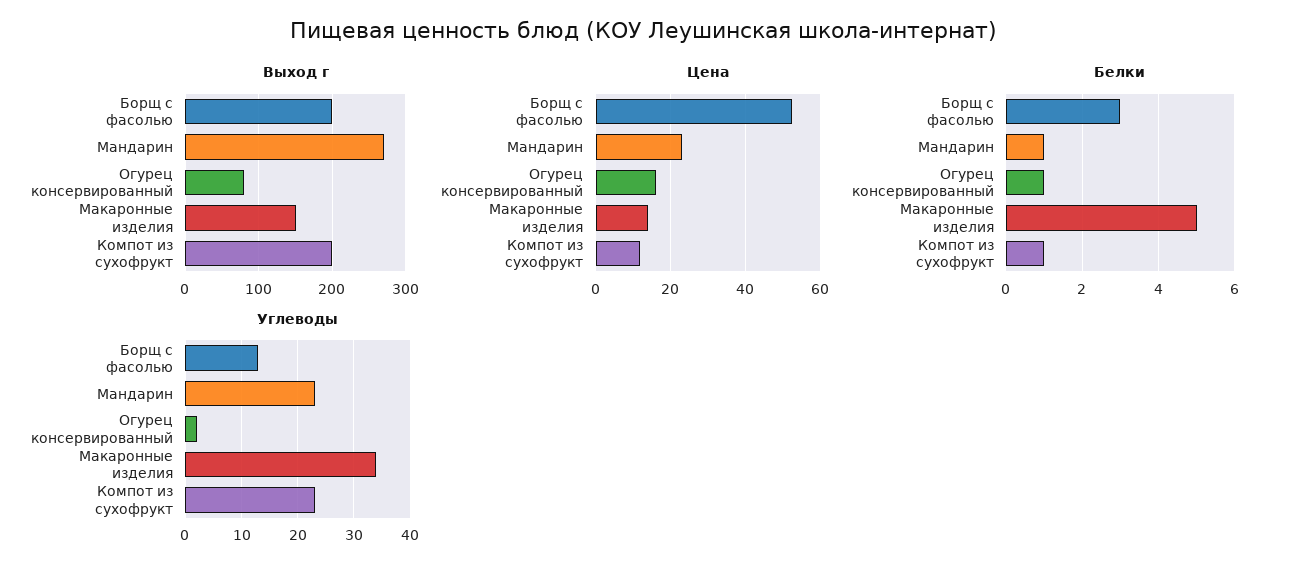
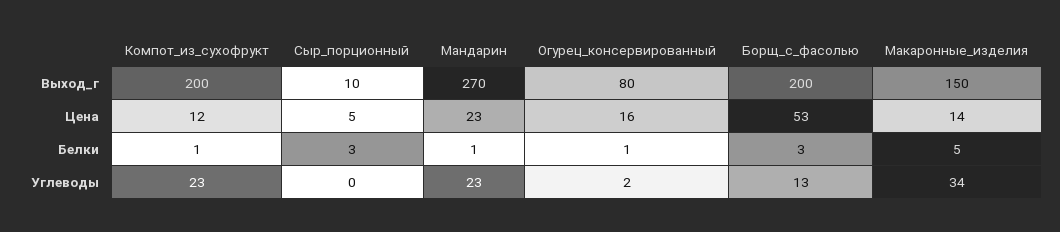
Выход г, Сыр_порционный: none -> 10
Цена, Сыр_порционный: none -> 5
Белки, Сыр_порционный: none -> 3
Углеводы, Сыр_порционный: none -> 0

